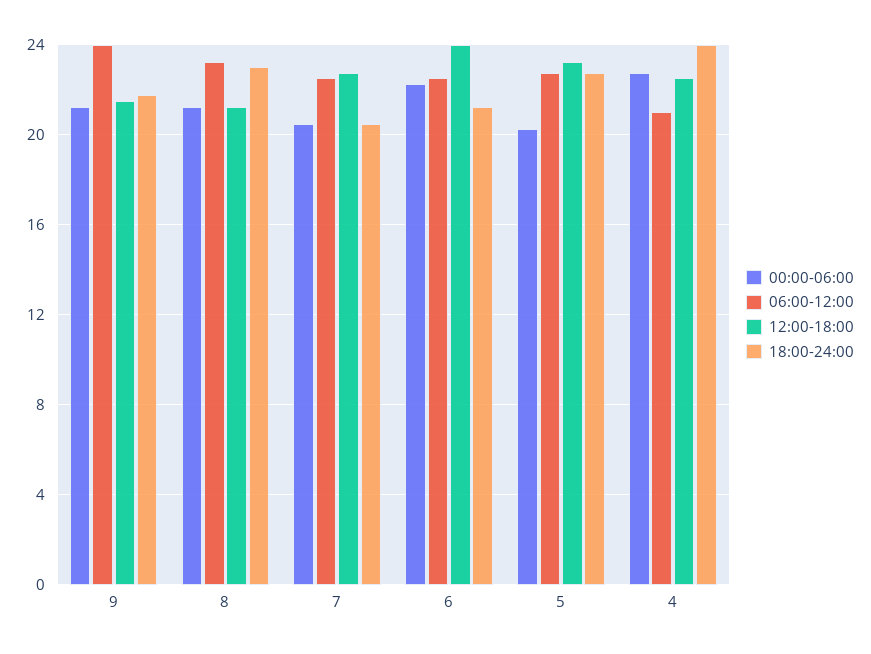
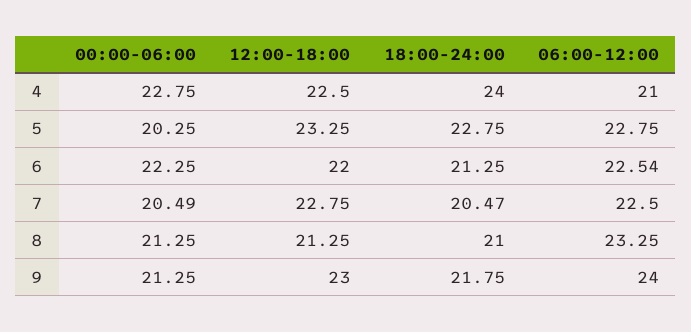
12:00-18:00, 9: 21.5 -> 23
18:00-24:00, 8: 23 -> 21
12:00-18:00, 6: 24 -> 22

